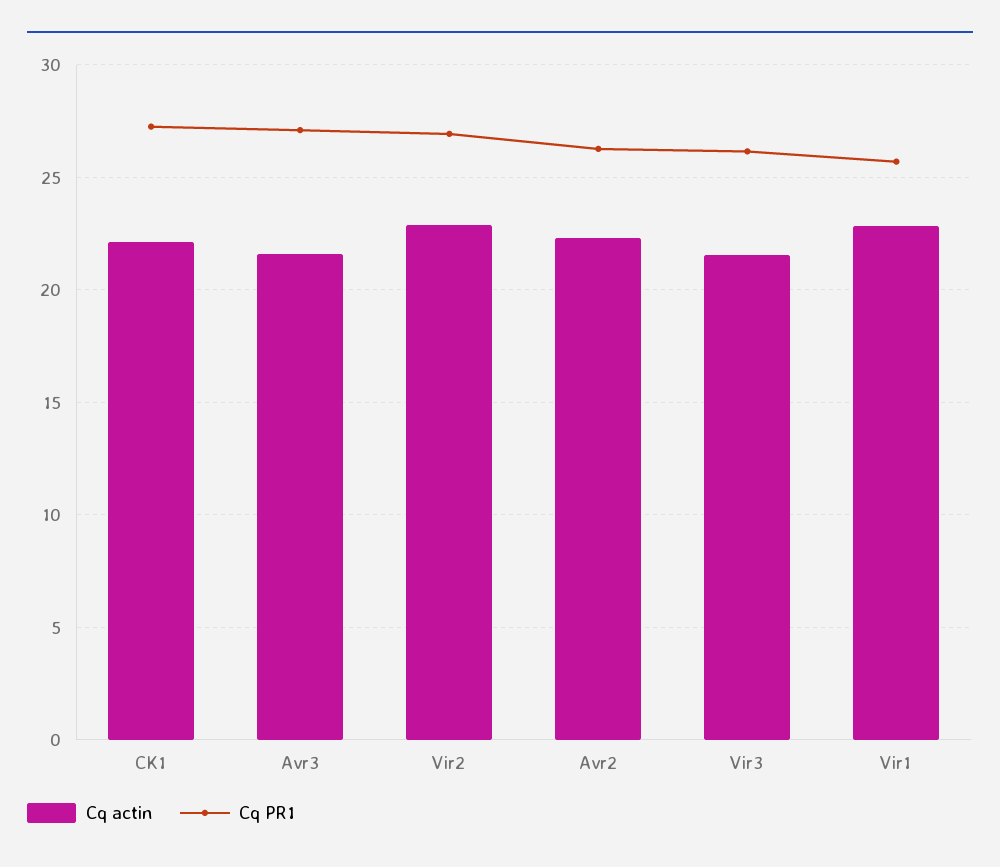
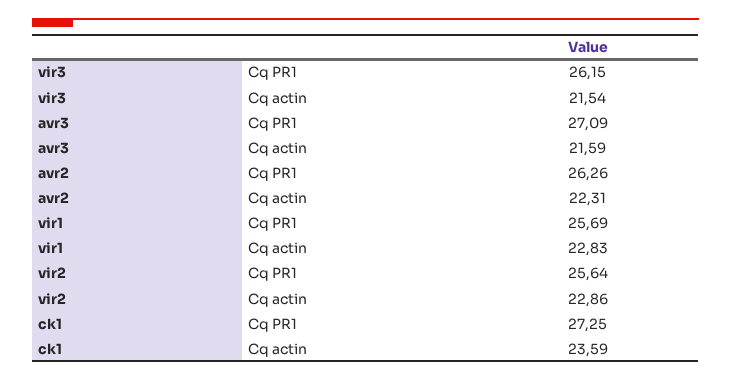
Cq actin, CK1: 22 -> 23.59
Cq PR1, Vir2: 27 -> 25.64

